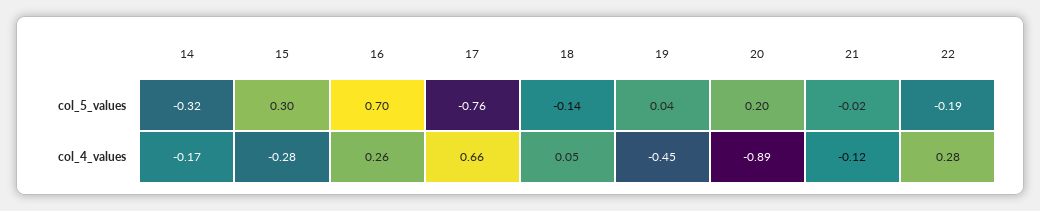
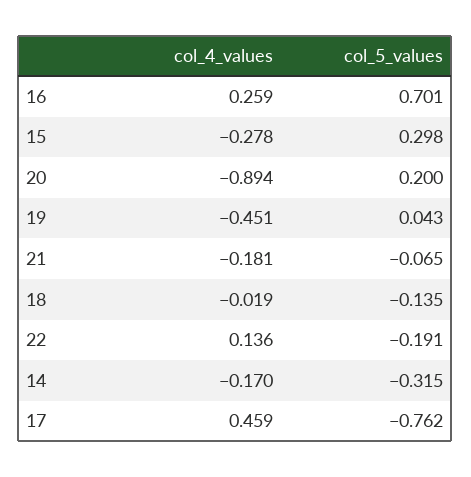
21, col_5_values: -0.02 -> -0.065
17, col_4_values: 0.66 -> 0.459
18, col_4_values: 0.05 -> -0.019
21, col_4_values: -0.12 -> -0.181
22, col_4_values: 0.28 -> 0.136

